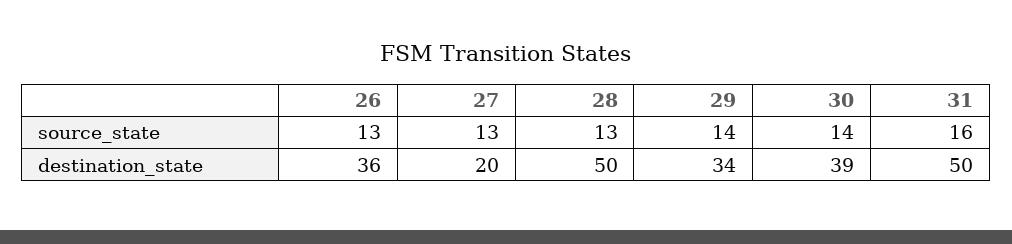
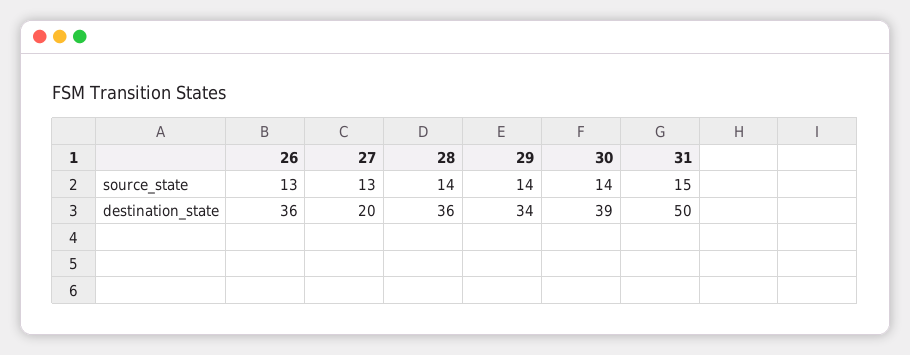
28, source_state: 13 -> 14
31, source_state: 16 -> 15
28, destination_state: 50 -> 36

